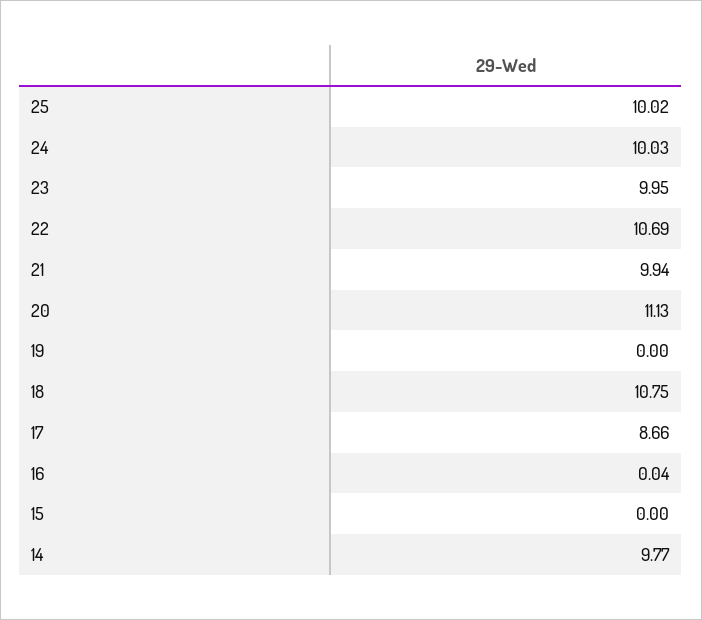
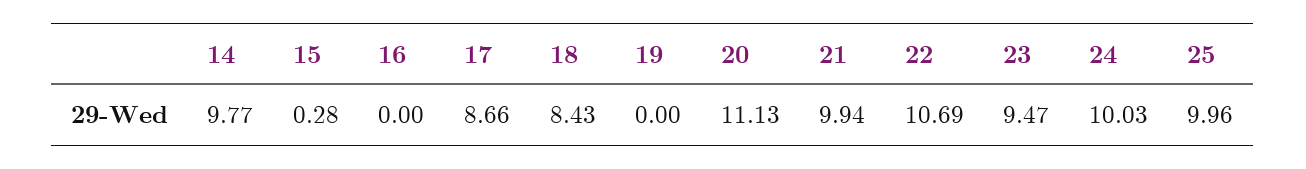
25: 10.02 -> 9.96
23: 9.95 -> 9.47
18: 10.75 -> 8.43
16: 0.04 -> 0
15: 0 -> 0.28

